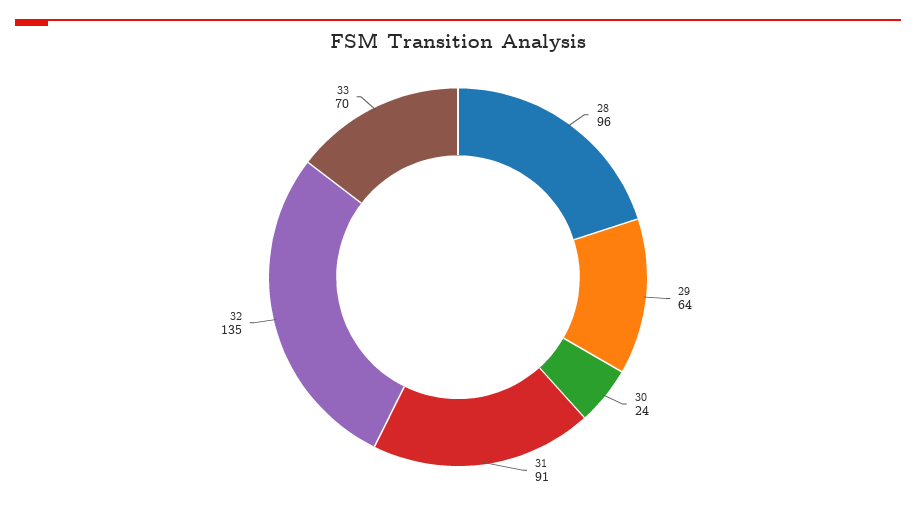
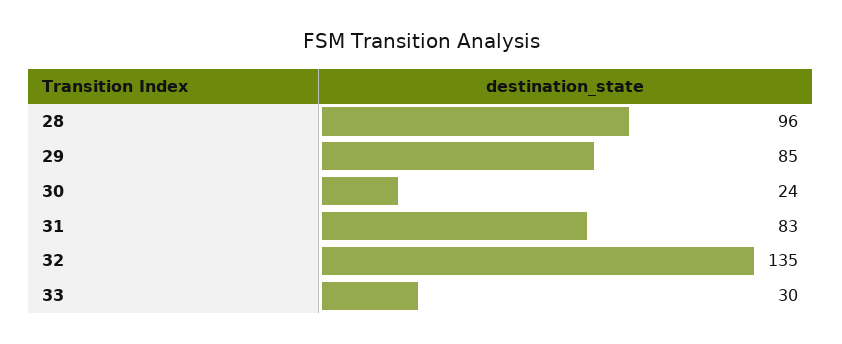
29: 64 -> 85
31: 91 -> 83
33: 70 -> 30

